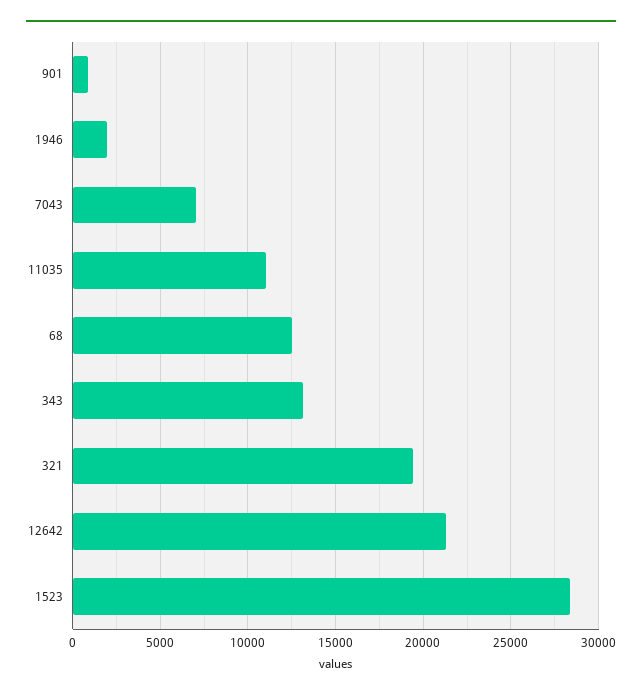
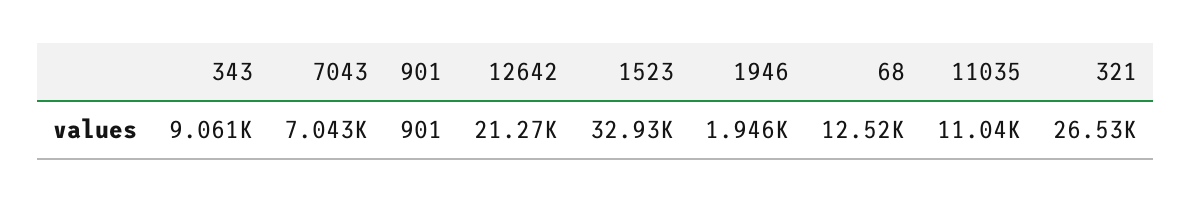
343: 13000 -> 9061
321: 19500 -> 26530
1523: 28500 -> 32930

